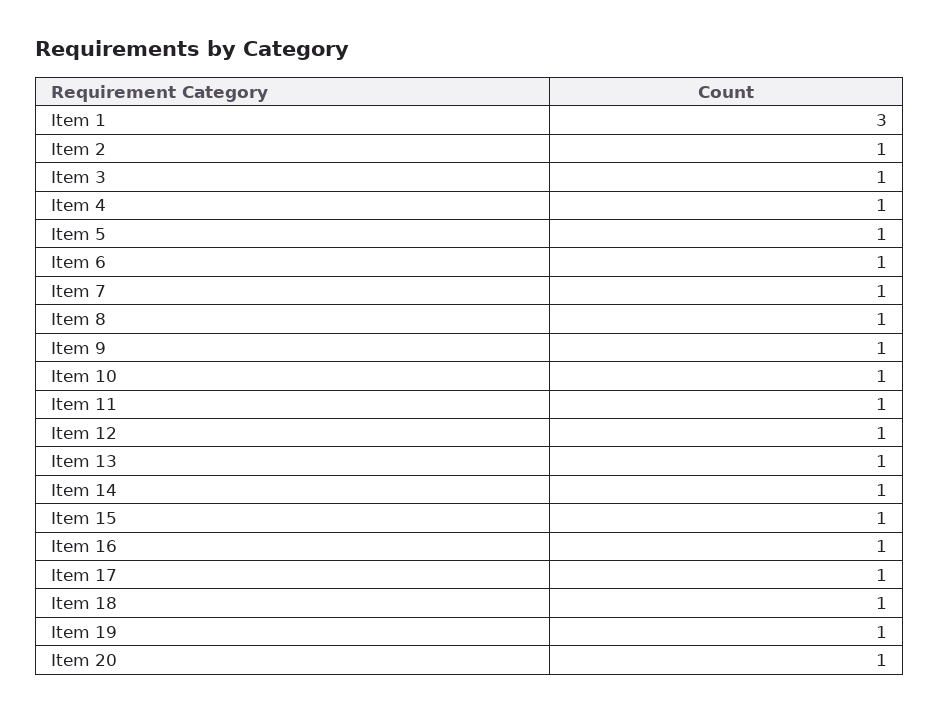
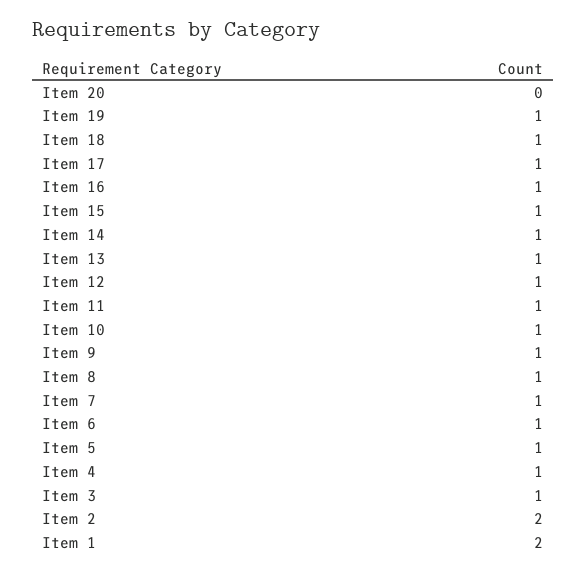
Item 1: 3 -> 2
Item 2: 1 -> 2
Item 20: 1 -> 0

